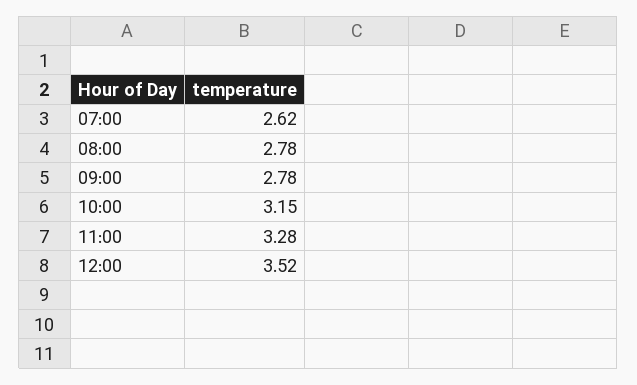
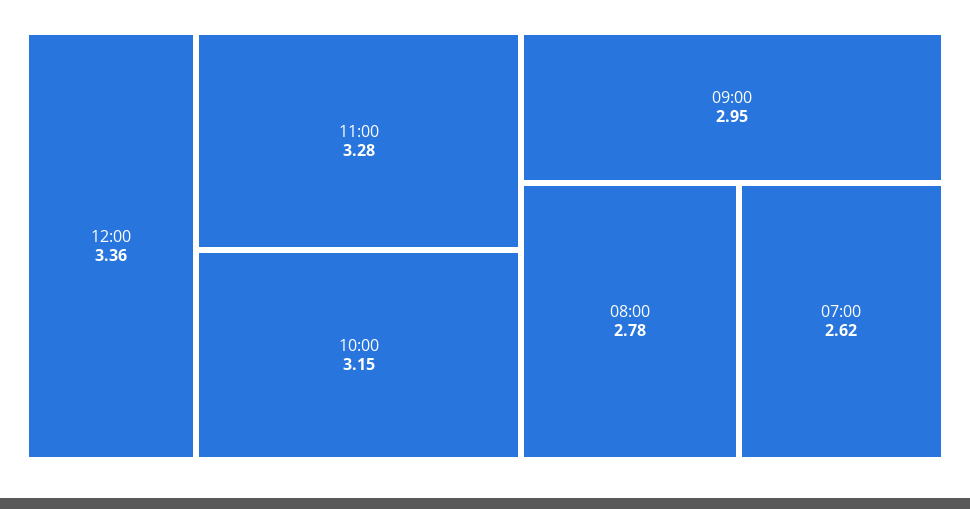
09:00: 2.78 -> 2.95
12:00: 3.52 -> 3.36

